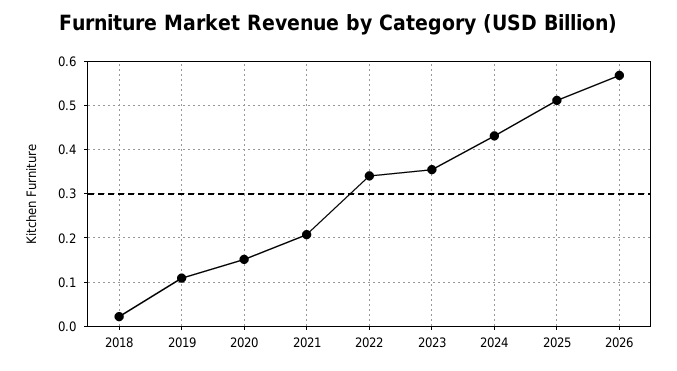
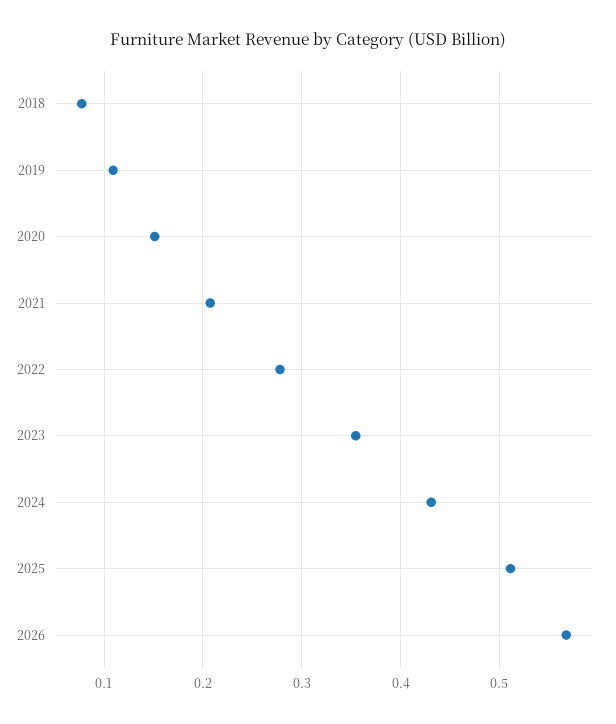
2018: 0.02 -> 0.08
2022: 0.34 -> 0.28

